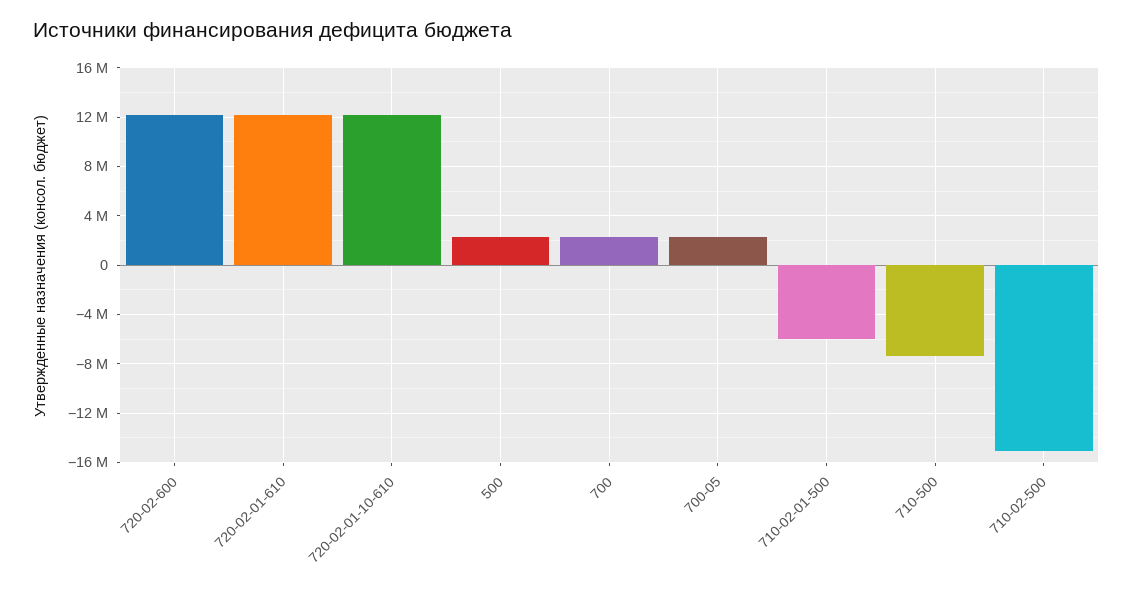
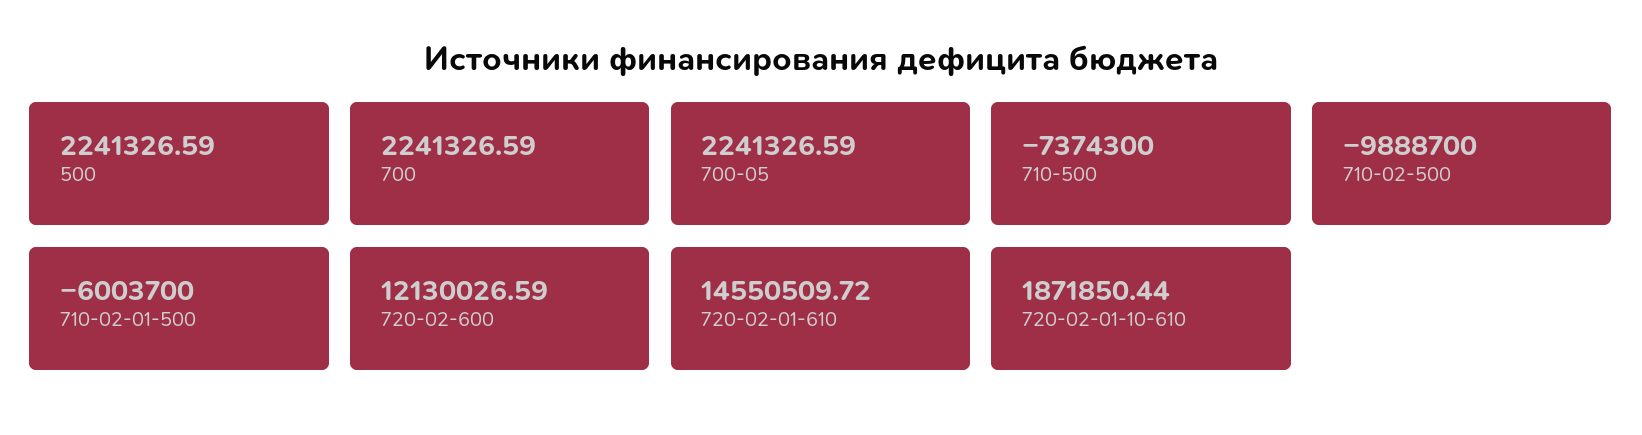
720-02-01-610: 12000000 -> 14550509.72
720-02-01-10-610: 12000000 -> 1871850.44
710-02-500: -15000000 -> -9888700

